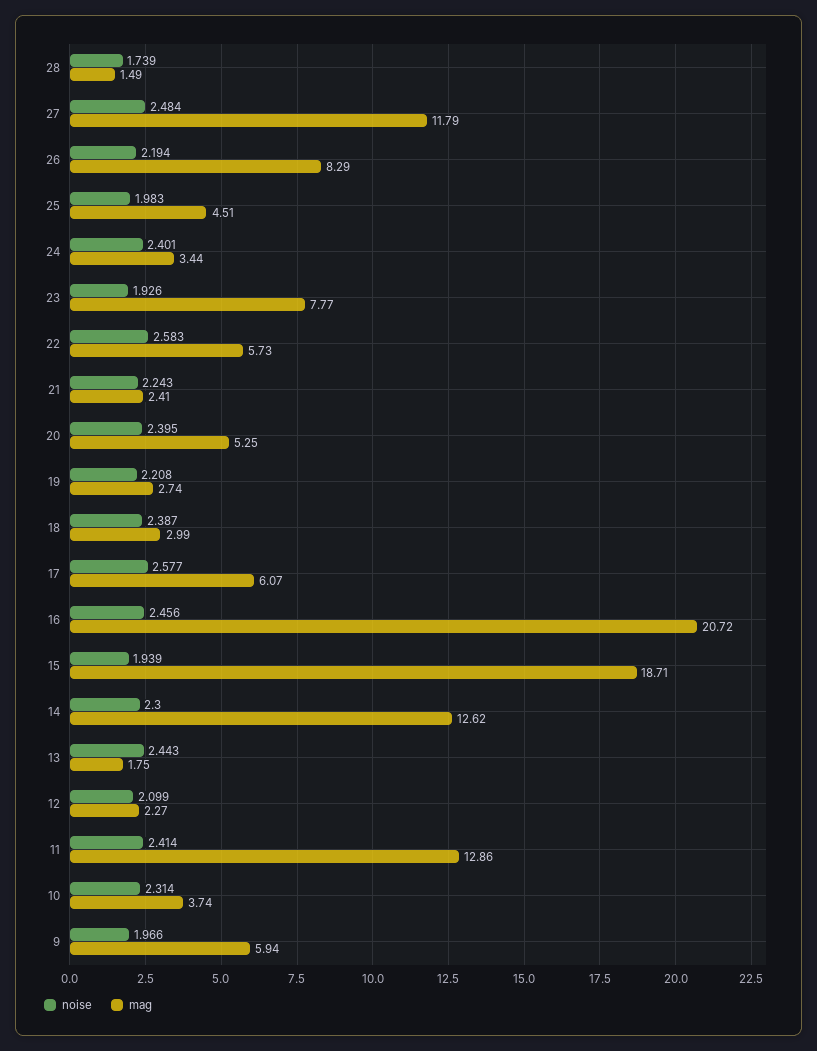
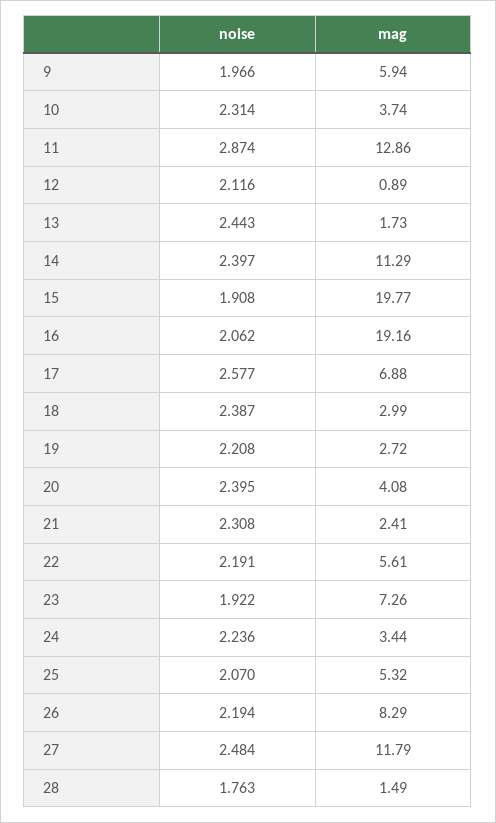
noise, 28: 1.739 -> 1.763
noise, 25: 1.983 -> 2.07
mag, 25: 4.51 -> 5.32
noise, 24: 2.401 -> 2.236
noise, 23: 1.926 -> 1.922
mag, 23: 7.77 -> 7.26
noise, 22: 2.583 -> 2.191
mag, 22: 5.73 -> 5.61
noise, 21: 2.243 -> 2.308
mag, 20: 5.25 -> 4.08
mag, 19: 2.74 -> 2.72
mag, 17: 6.07 -> 6.88
noise, 16: 2.456 -> 2.062
mag, 16: 20.72 -> 19.16
noise, 15: 1.939 -> 1.908
mag, 15: 18.71 -> 19.77
noise, 14: 2.3 -> 2.397
mag, 14: 12.62 -> 11.29
mag, 13: 1.75 -> 1.73
noise, 12: 2.099 -> 2.116
mag, 12: 2.27 -> 0.89
noise, 11: 2.414 -> 2.874

